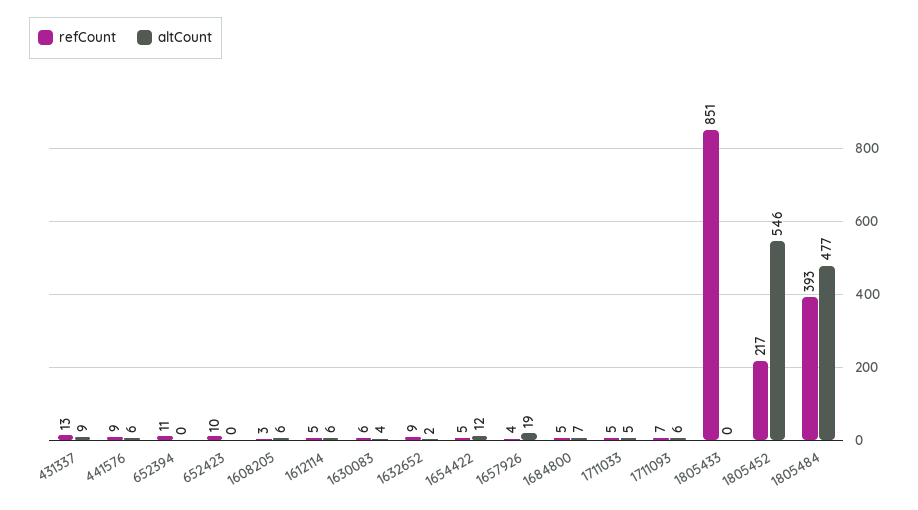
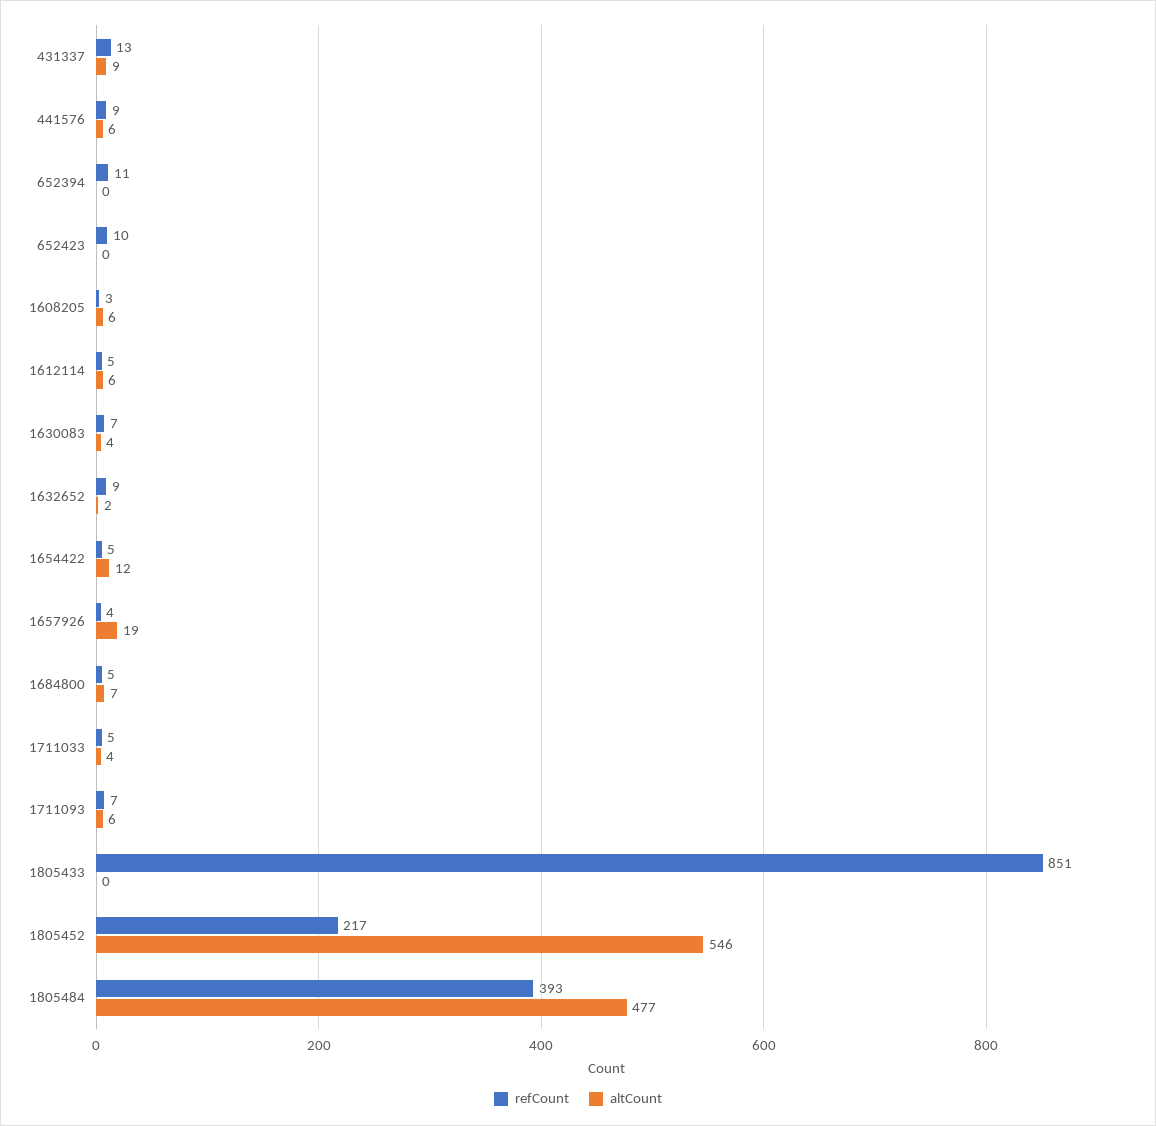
refCount, 1630083: 6 -> 7
altCount, 1711033: 5 -> 4

